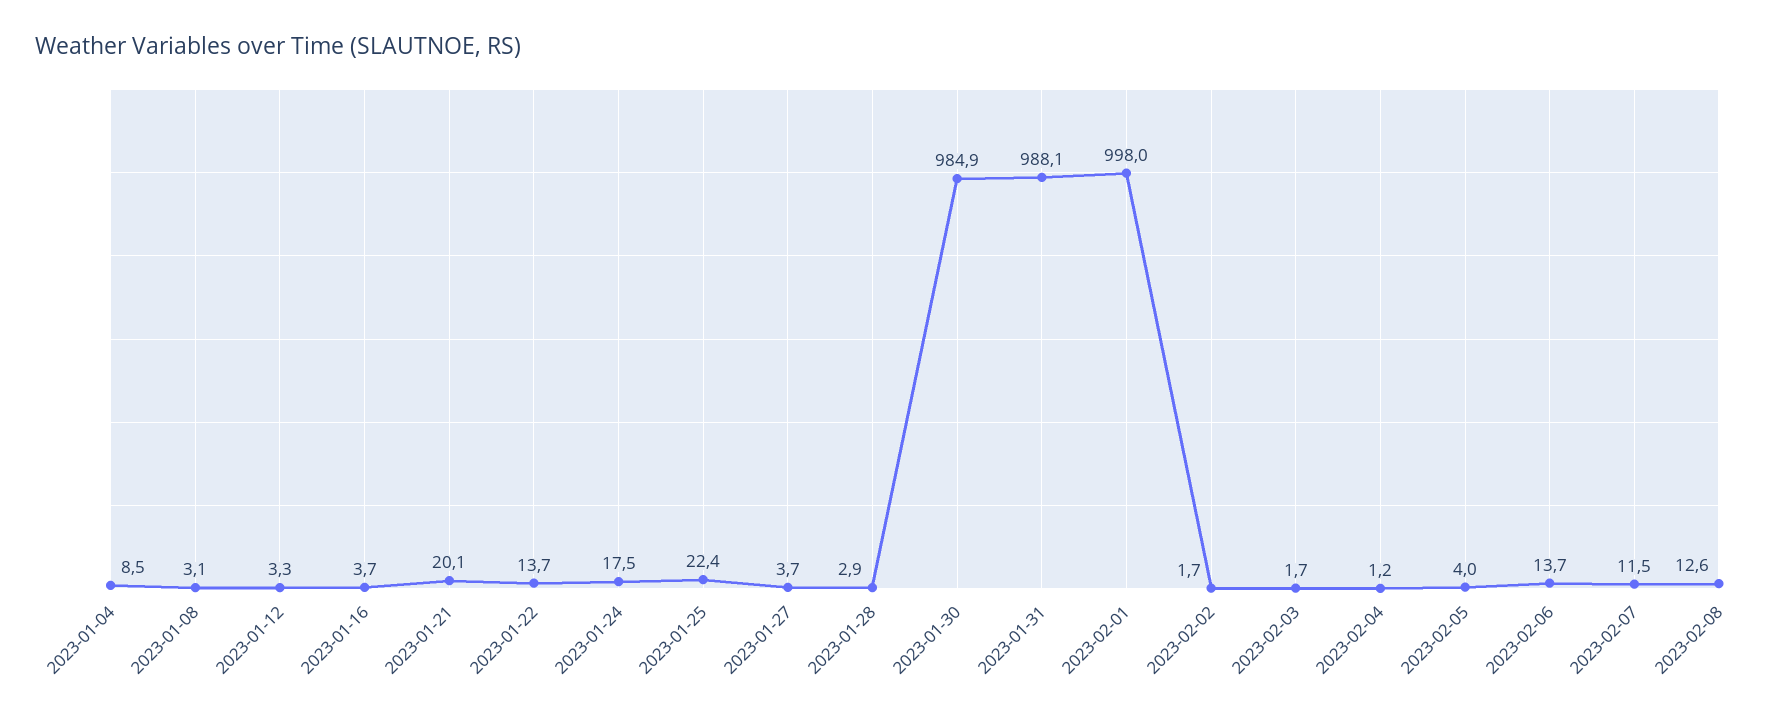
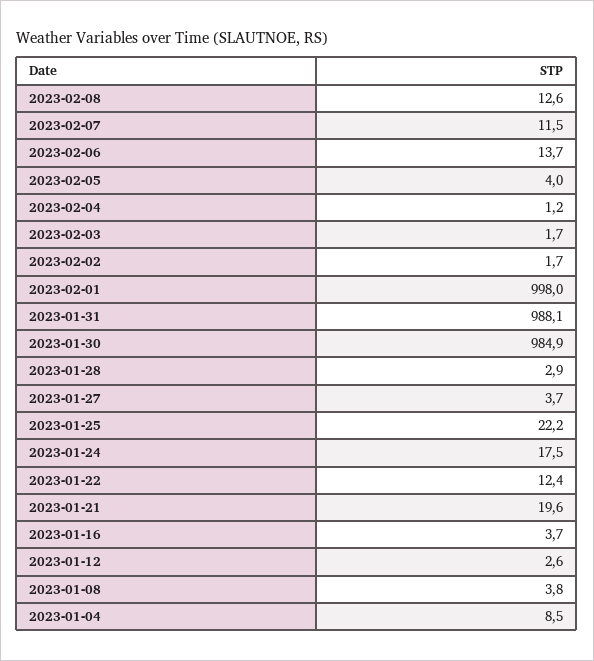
2023-01-08: 3.1 -> 3.8
2023-01-12: 3.3 -> 2.6
2023-01-21: 20.1 -> 19.6
2023-01-22: 13.7 -> 12.4
2023-01-25: 22.4 -> 22.2

